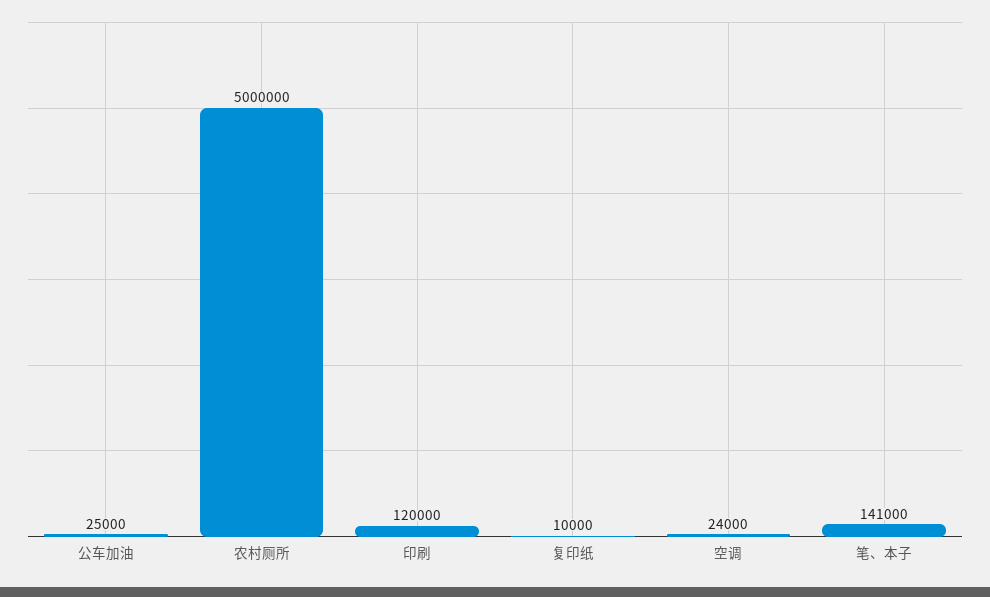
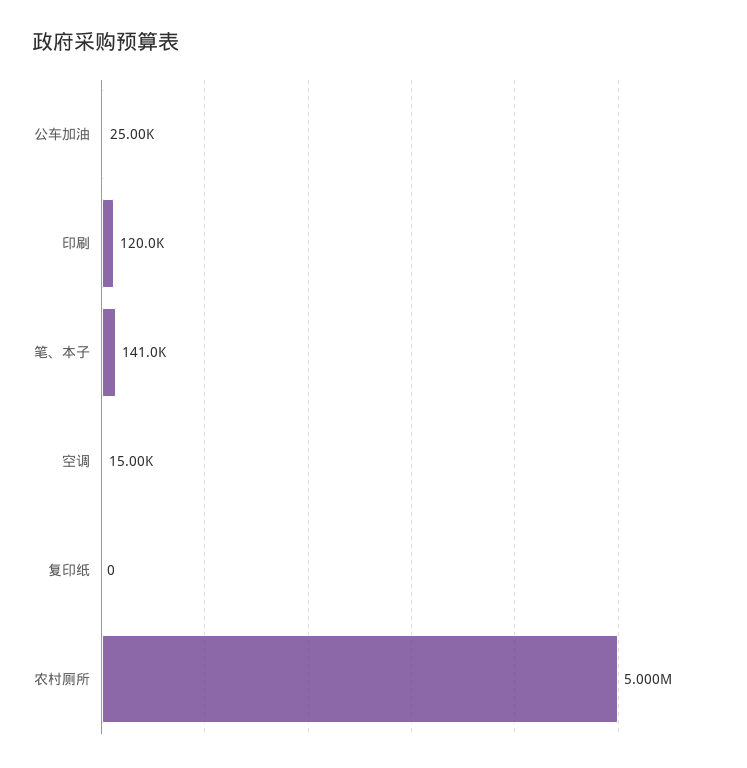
复印纸: 10000 -> 0
空调: 24000 -> 15000

